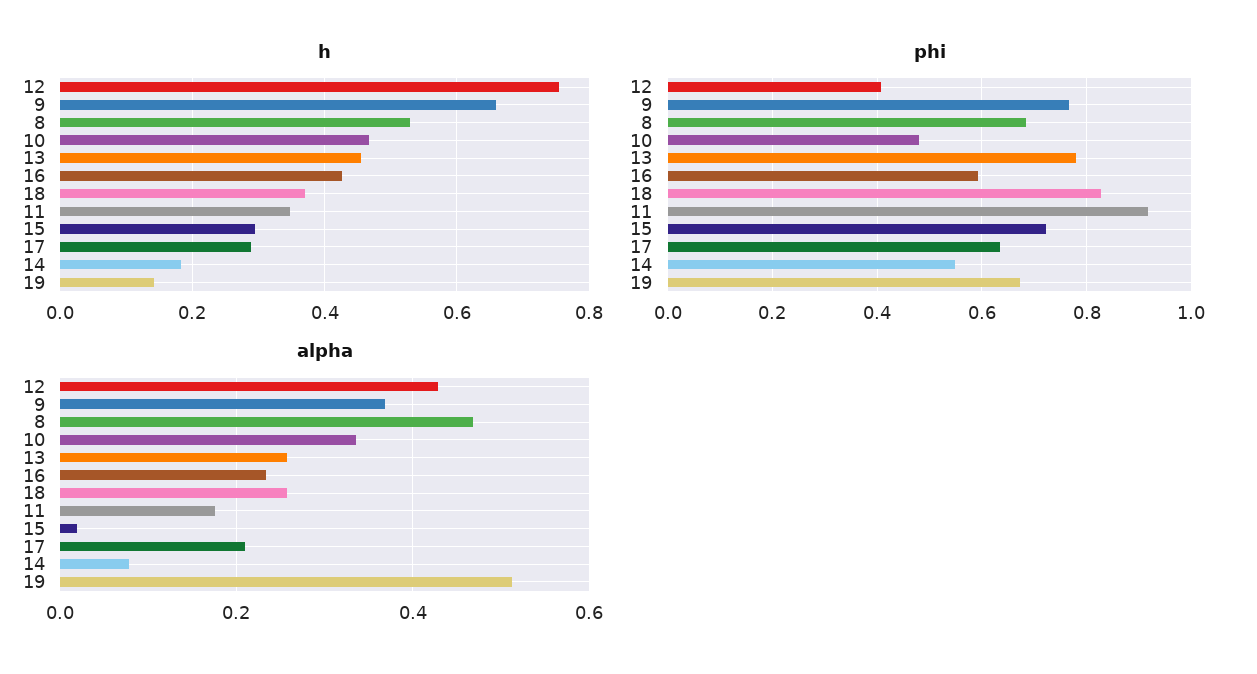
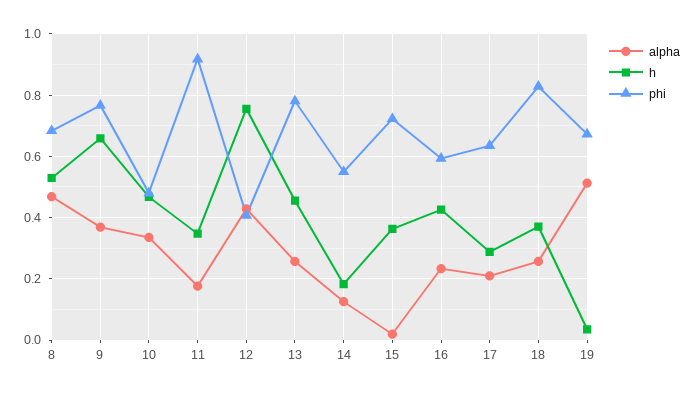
h, 15: 0.3 -> 0.36
h, 19: 0.14 -> 0.04
alpha, 14: 0.08 -> 0.12

